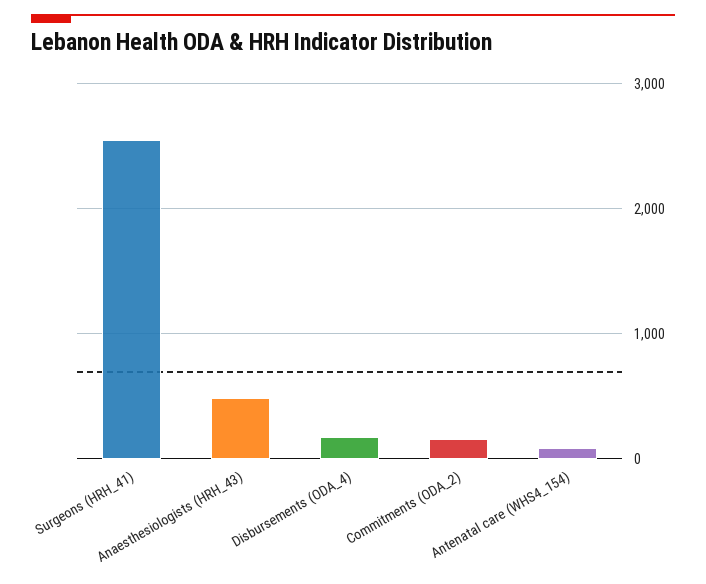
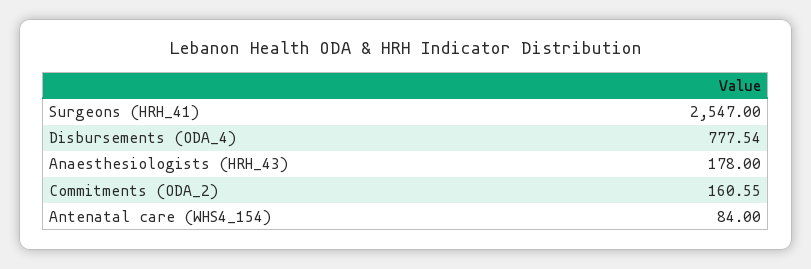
Anaesthesiologists (HRH_43): 500 -> 178
Disbursements (ODA_4): 200 -> 777.54

